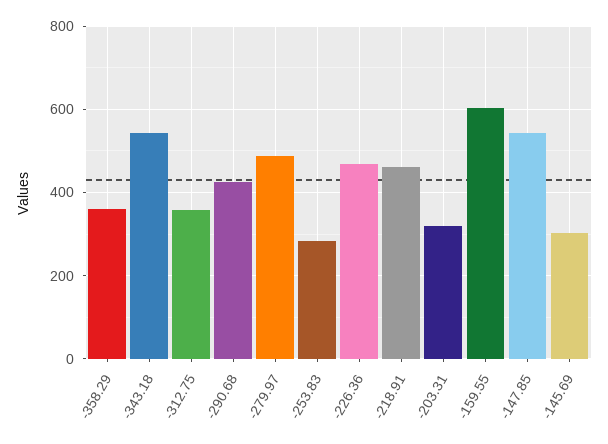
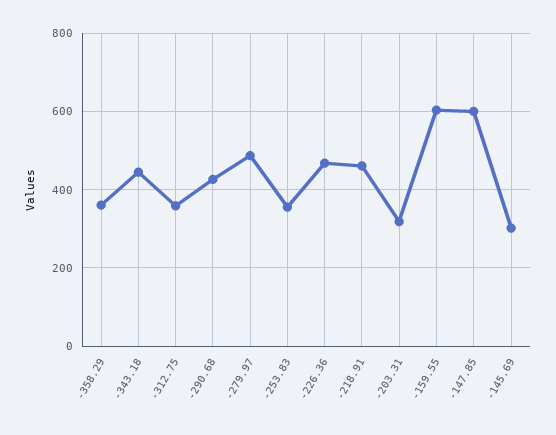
-343.18: 540 -> 440
-253.83: 280 -> 360
-147.85: 540 -> 600

